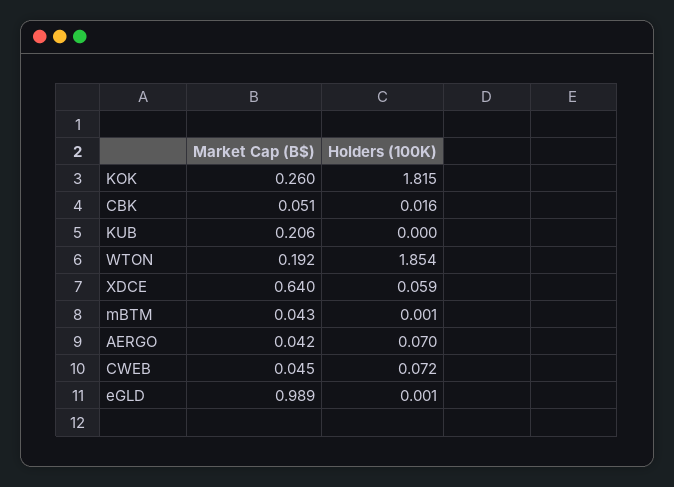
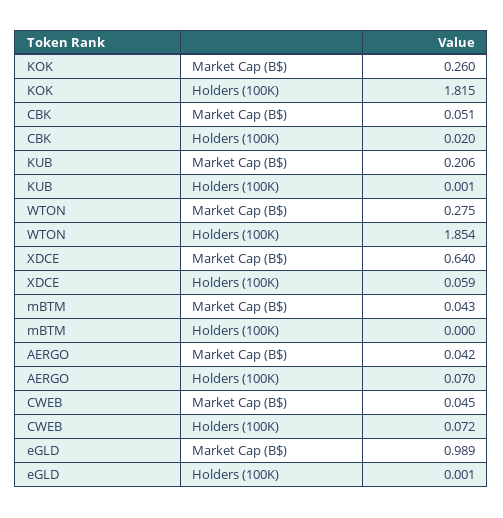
Holders (100K), CBK: 0.016 -> 0.02
Holders (100K), KUB: 0 -> 0.001
Market Cap (B$), WTON: 0.192 -> 0.275
Holders (100K), mBTM: 0.001 -> 0

